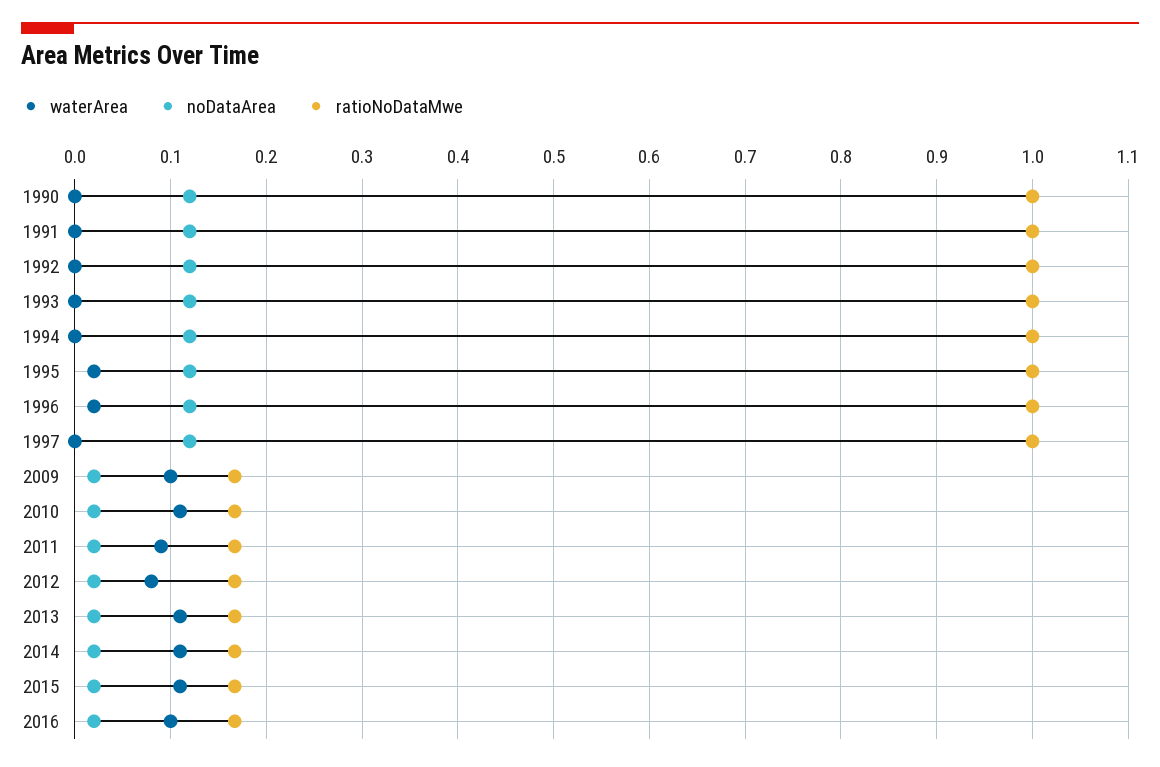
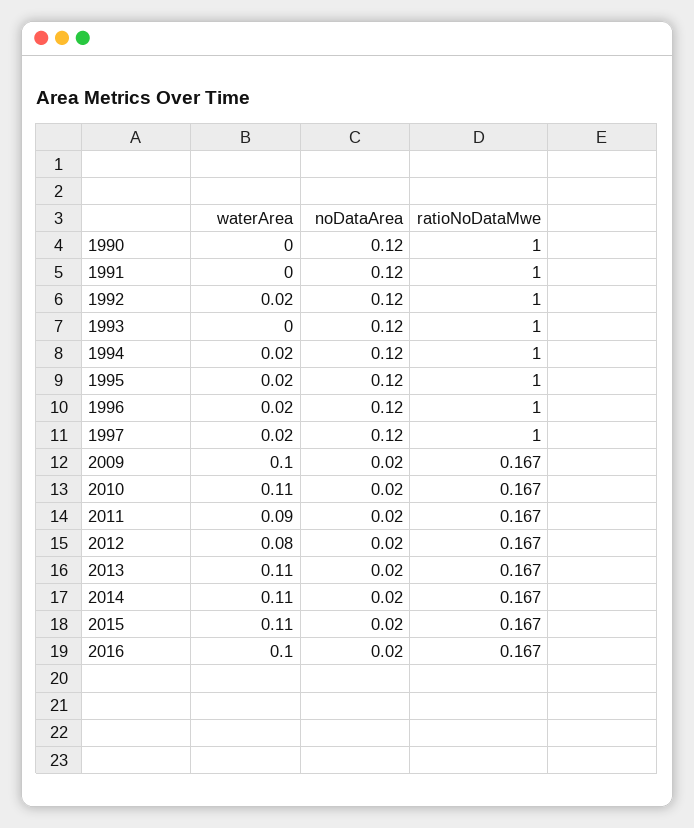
waterArea, 1992: 0 -> 0.02
waterArea, 1994: 0 -> 0.02
waterArea, 1997: 0 -> 0.02

